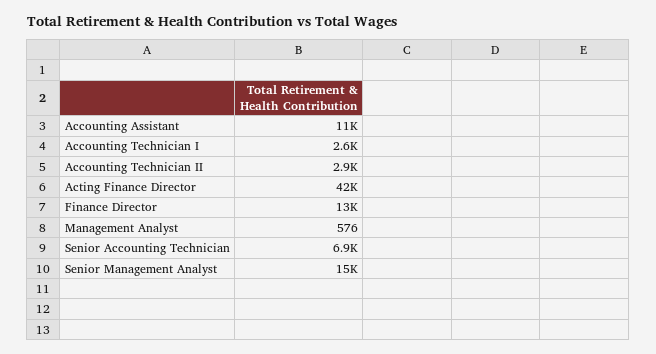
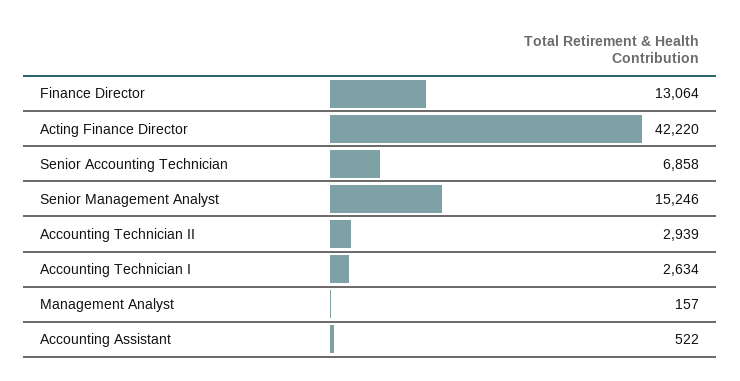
Accounting Assistant: 11000 -> 522
Management Analyst: 576 -> 157

